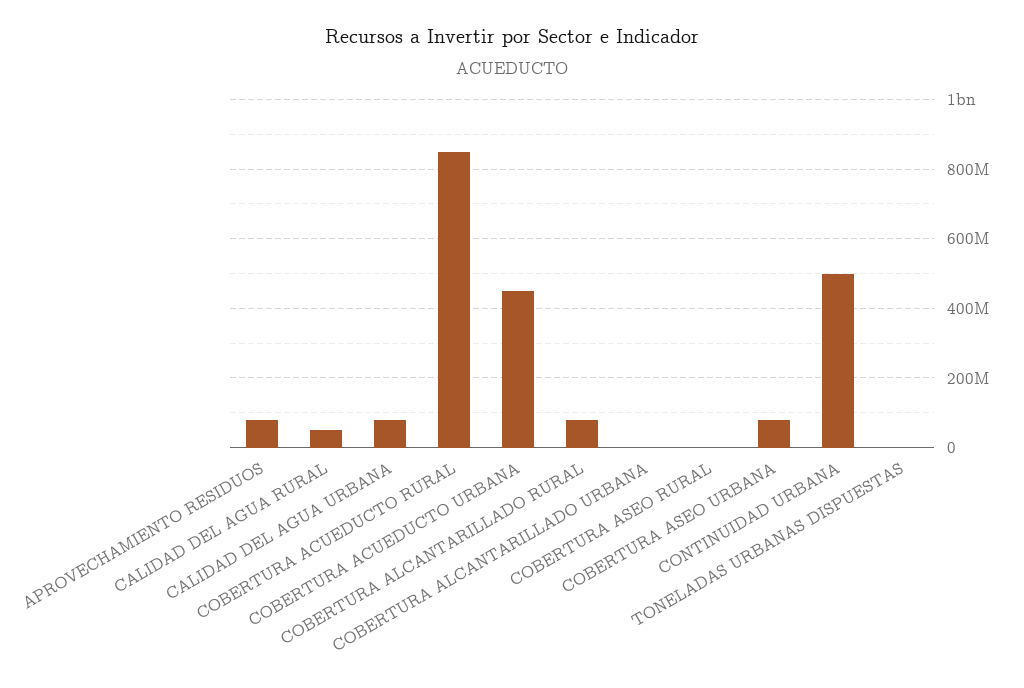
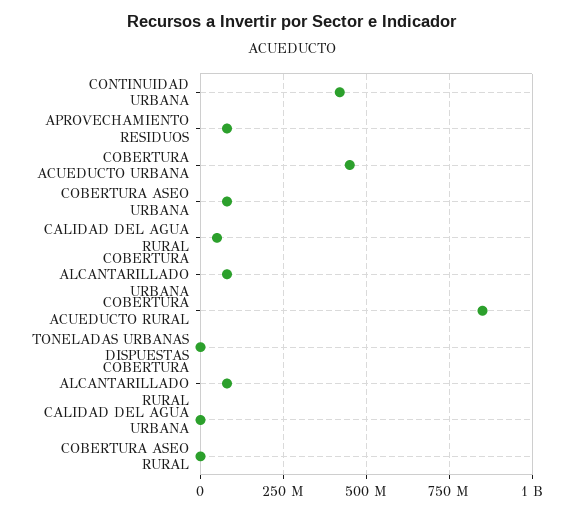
CALIDAD DEL AGUA URBANA: 80000000 -> 0
COBERTURA ALCANTARILLADO URBANA: 0 -> 75000000
CONTINUIDAD URBANA: 500000000 -> 425000000

